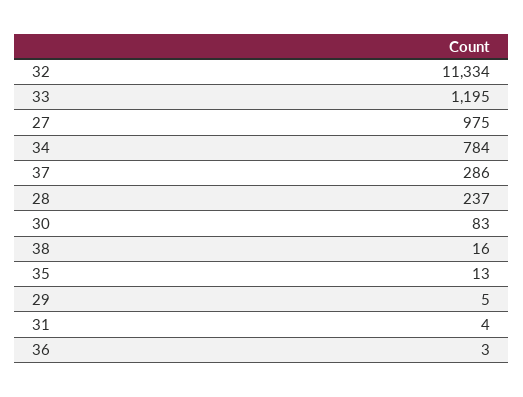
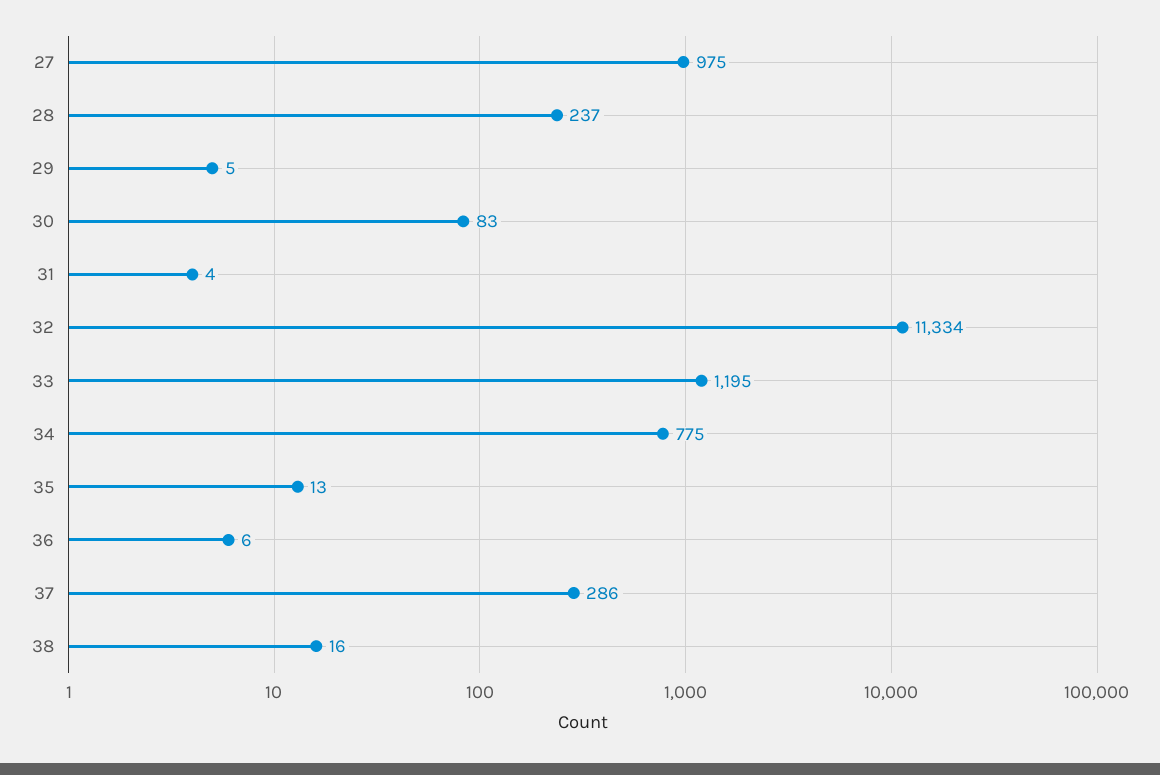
34: 784 -> 775
36: 3 -> 6

